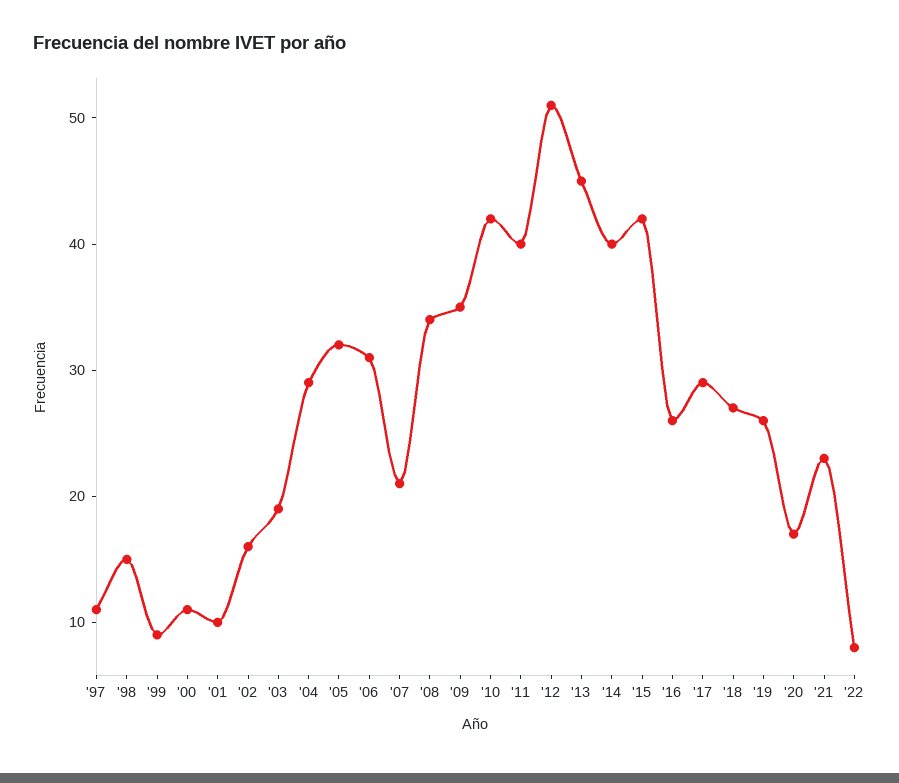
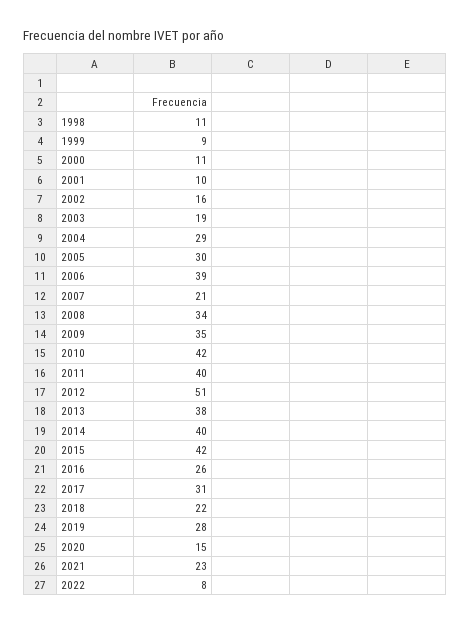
'97: 11 -> none
'98: 15 -> 11
'05: 32 -> 30
'06: 31 -> 39
'13: 45 -> 38
'17: 29 -> 31
'18: 27 -> 22
'19: 26 -> 28
'20: 17 -> 15

